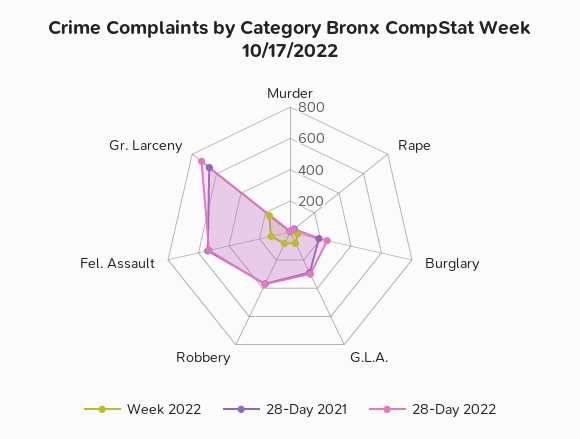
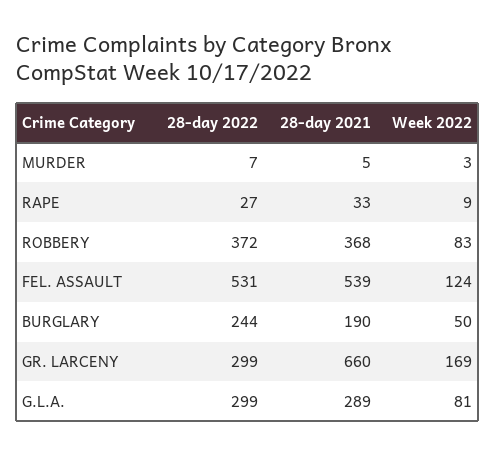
28-Day 2022, Gr. Larceny: 700 -> 299

